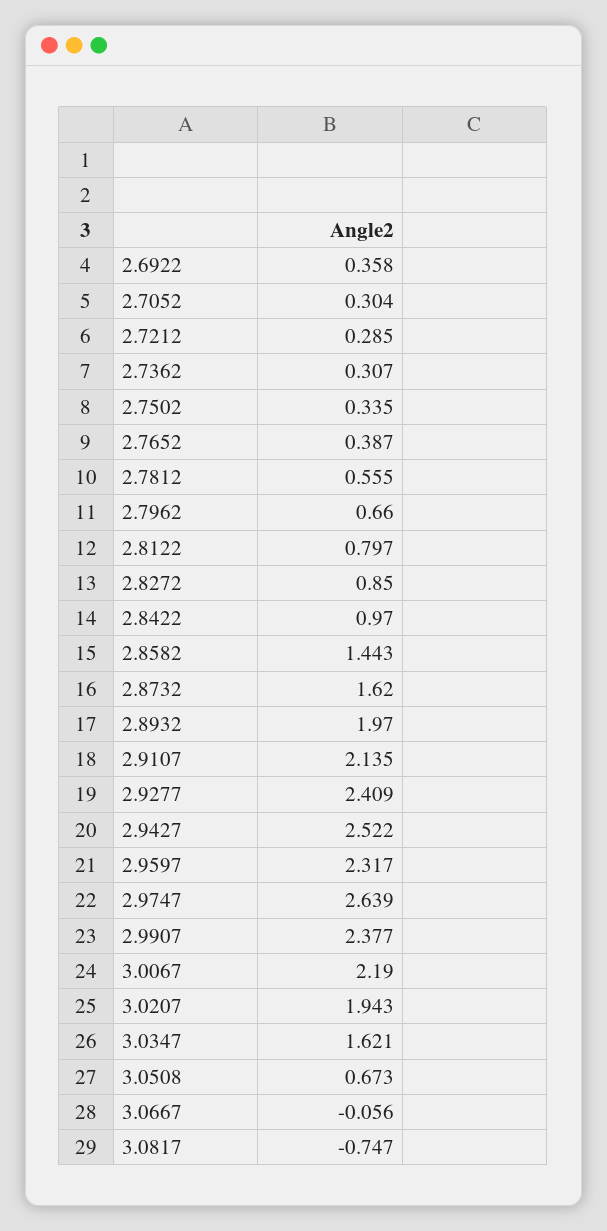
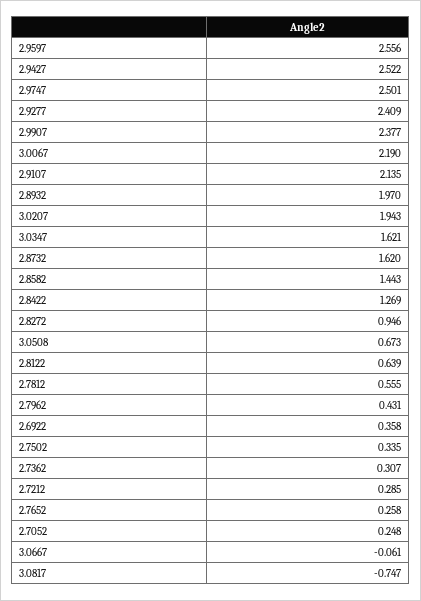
2.7052: 0.304 -> 0.248
2.7652: 0.387 -> 0.258
2.7962: 0.66 -> 0.431
2.8122: 0.797 -> 0.639
2.8272: 0.85 -> 0.946
2.8422: 0.97 -> 1.269
2.9597: 2.317 -> 2.556
2.9747: 2.639 -> 2.501
3.0667: -0.056 -> -0.061

